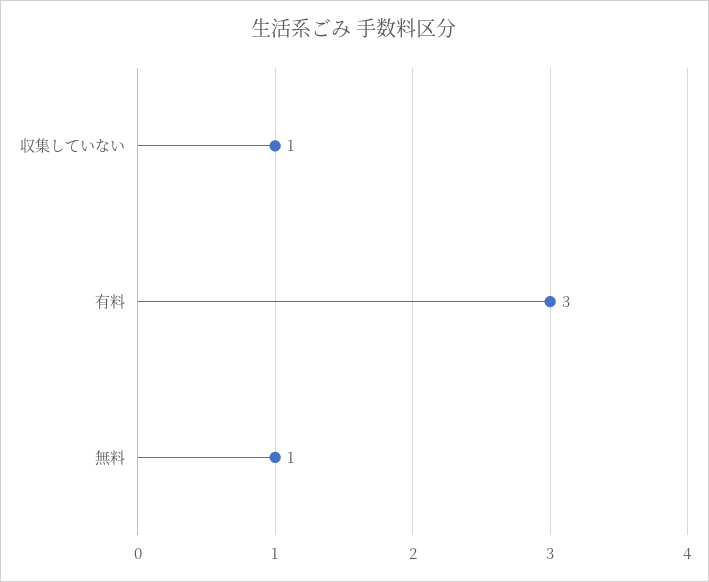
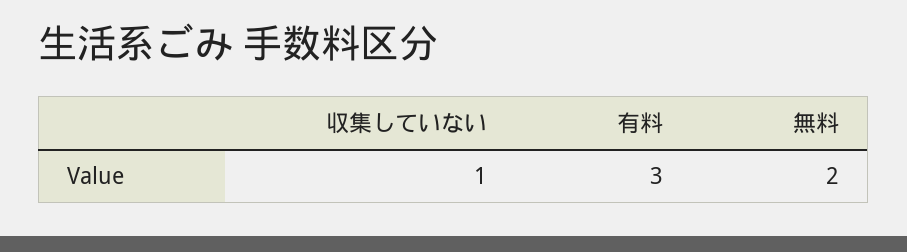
無料: 1 -> 2

